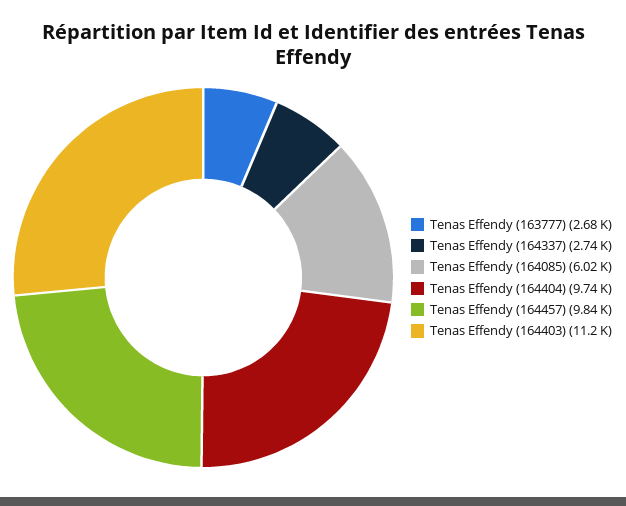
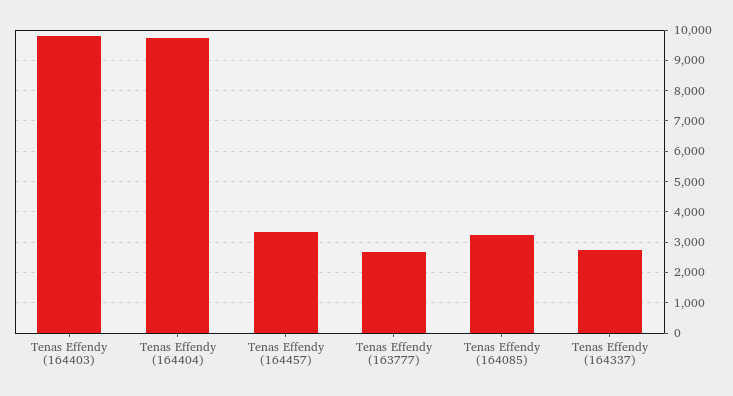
Tenas Effendy (164085): 6020 -> 3200
Tenas Effendy (164457): 9840 -> 3400
Tenas Effendy (164403): 11200 -> 9800

